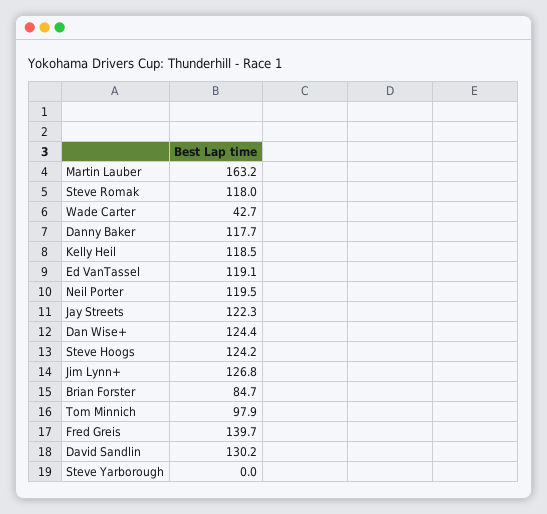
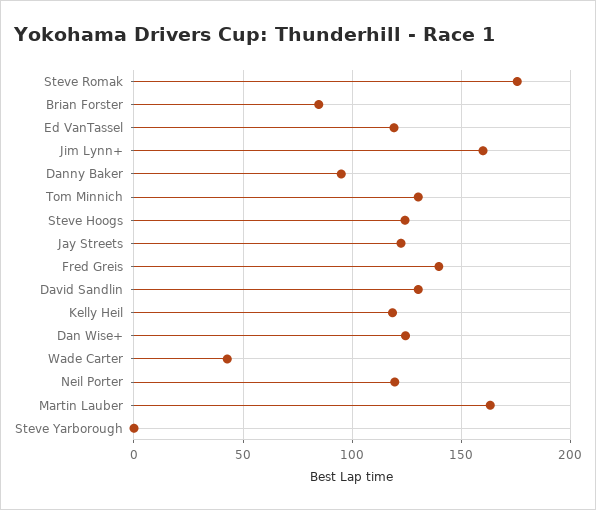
Steve Romak: 118 -> 175
Danny Baker: 117.7 -> 95
Jim Lynn+: 126.8 -> 160
Tom Minnich: 97.9 -> 130

